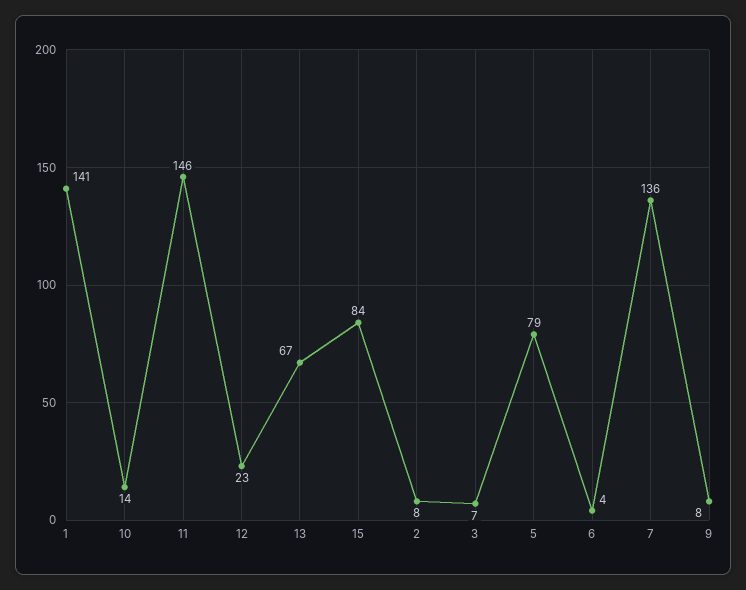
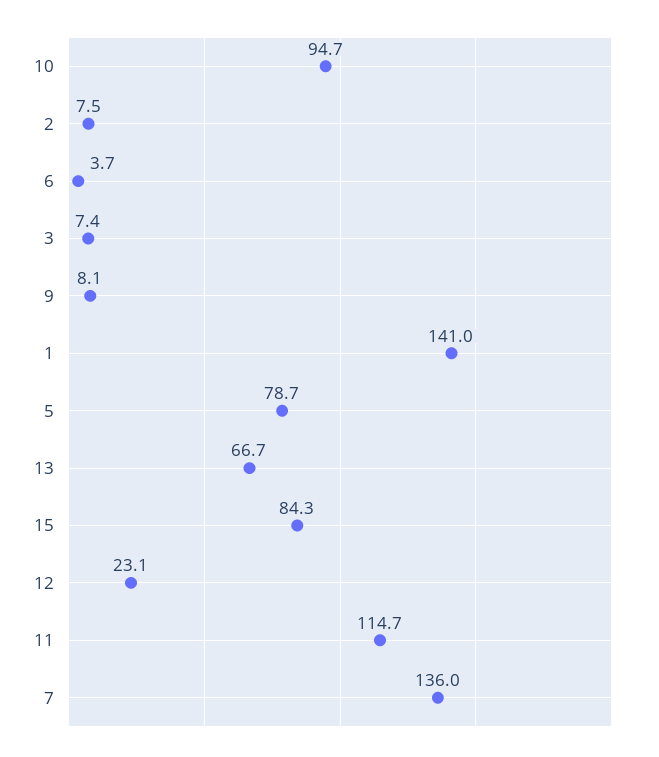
10: 14 -> 94.7
11: 146 -> 114.7

